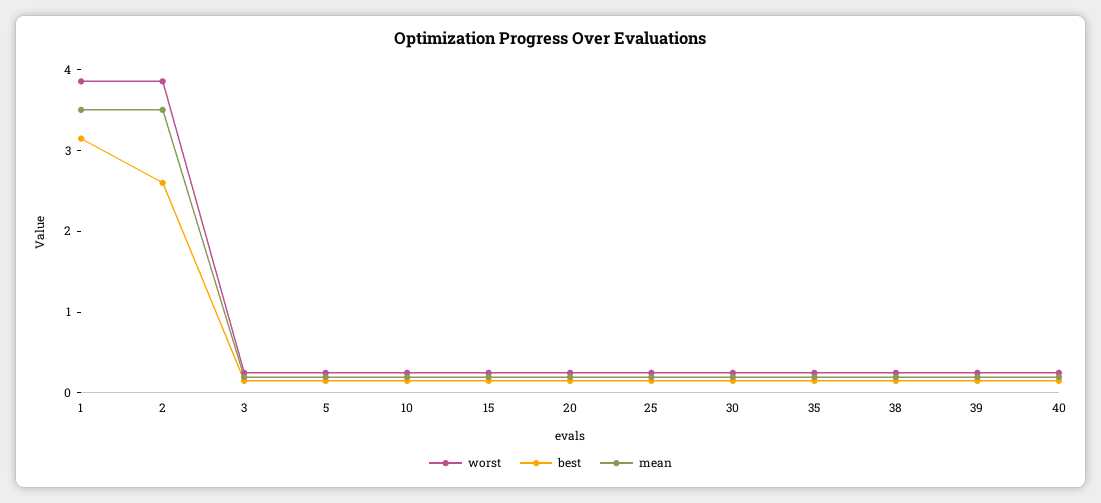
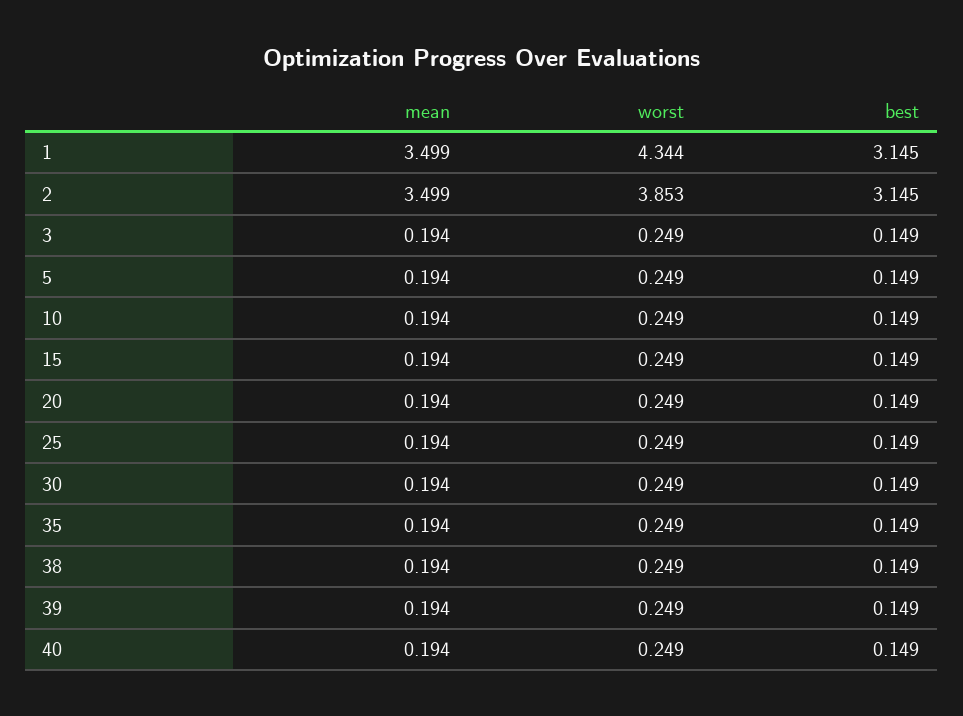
worst, 1: 3.8 -> 4.344
best, 2: 2.6 -> 3.145

